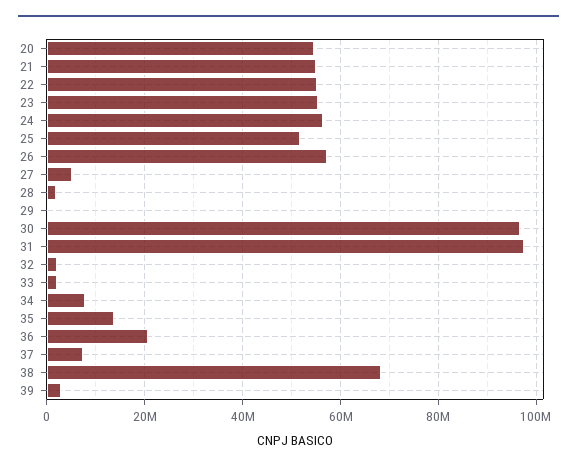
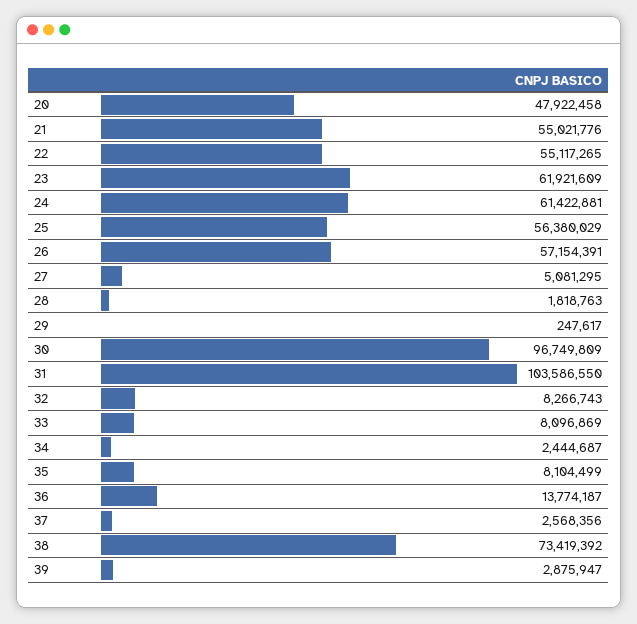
20: 54000000 -> 47922458
23: 56000000 -> 61921609
24: 56000000 -> 61422881
25: 52000000 -> 56380029
31: 98000000 -> 103586550
32: 2000000 -> 8266743
33: 2000000 -> 8096869
34: 8000000 -> 2444687
35: 14000000 -> 8104499
36: 20000000 -> 13774187
37: 8000000 -> 2568356
38: 68000000 -> 73419392

